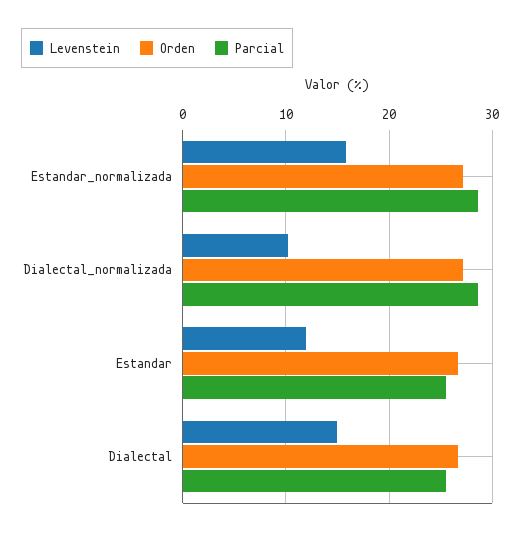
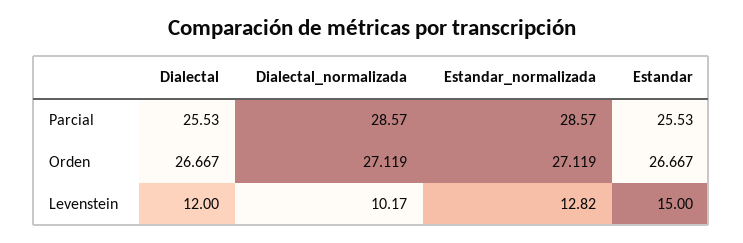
Levenstein, Estandar_normalizada: 16 -> 12.82
Levenstein, Estandar: 12 -> 15
Levenstein, Dialectal: 15 -> 12

